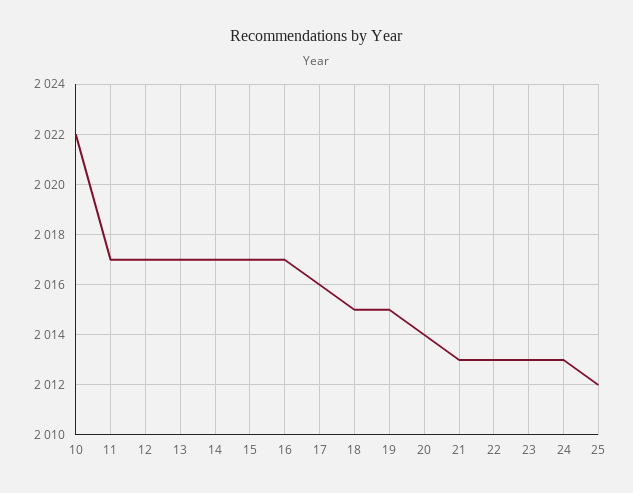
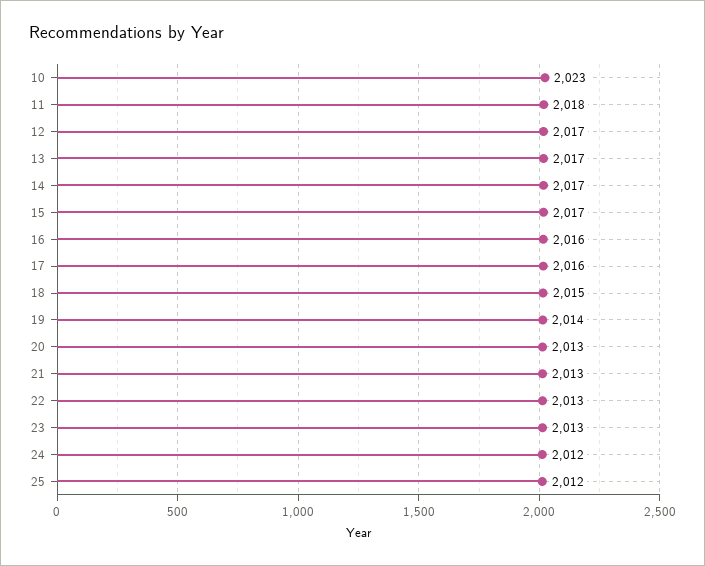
10: 2022 -> 2023
11: 2017 -> 2018
16: 2017 -> 2016
19: 2015 -> 2014
20: 2014 -> 2013
24: 2013 -> 2012

